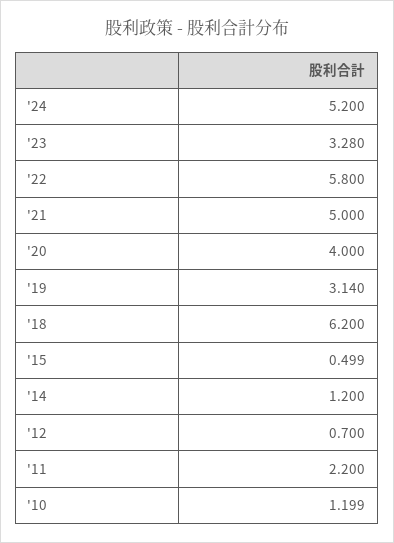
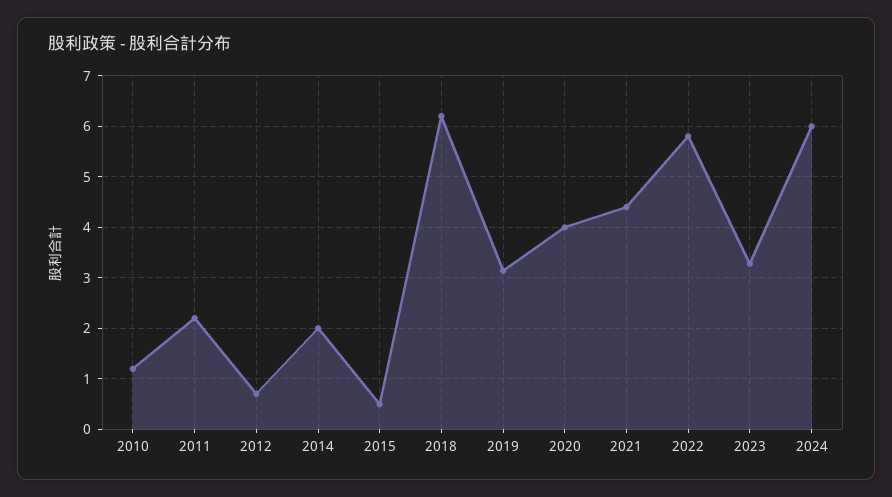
'24: 5.2 -> 6
'21: 5 -> 4.4
'14: 1.2 -> 2

